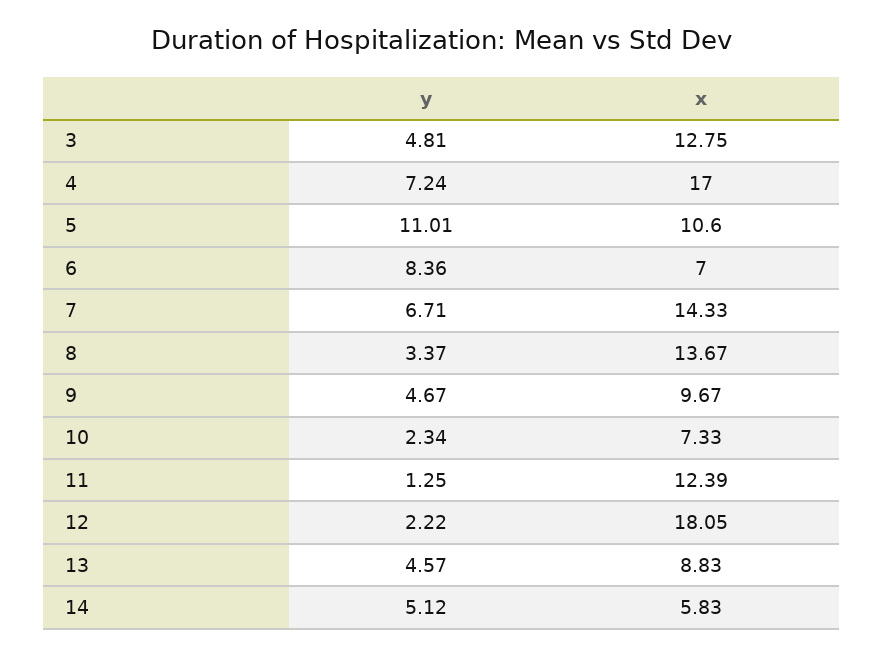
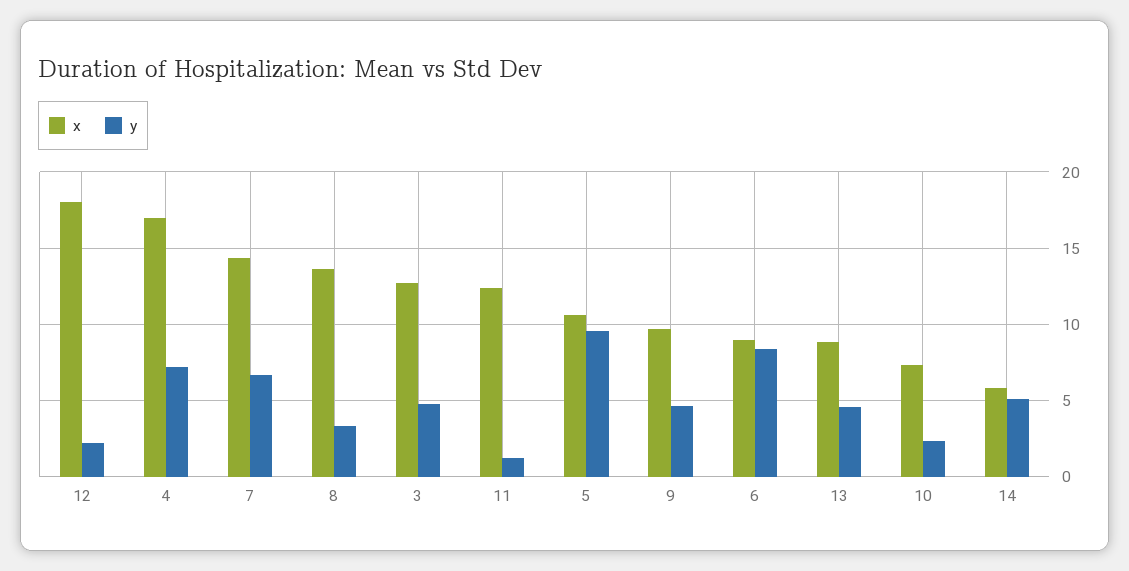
y, 5: 11.01 -> 9.5
x, 6: 7 -> 9

